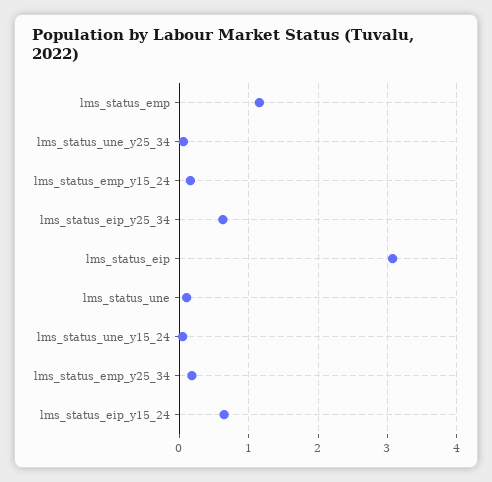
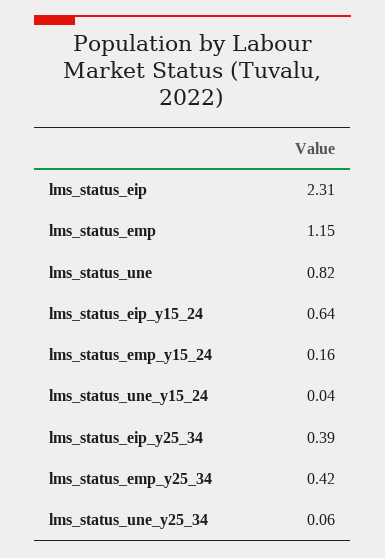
lms_status_eip_y25_34: 0.6 -> 0.39
lms_status_eip: 3.1 -> 2.31
lms_status_une: 0.1 -> 0.82
lms_status_emp_y25_34: 0.2 -> 0.42

